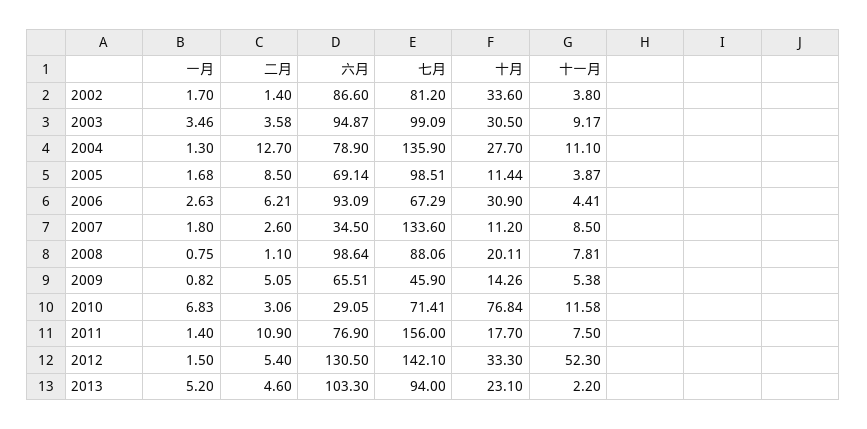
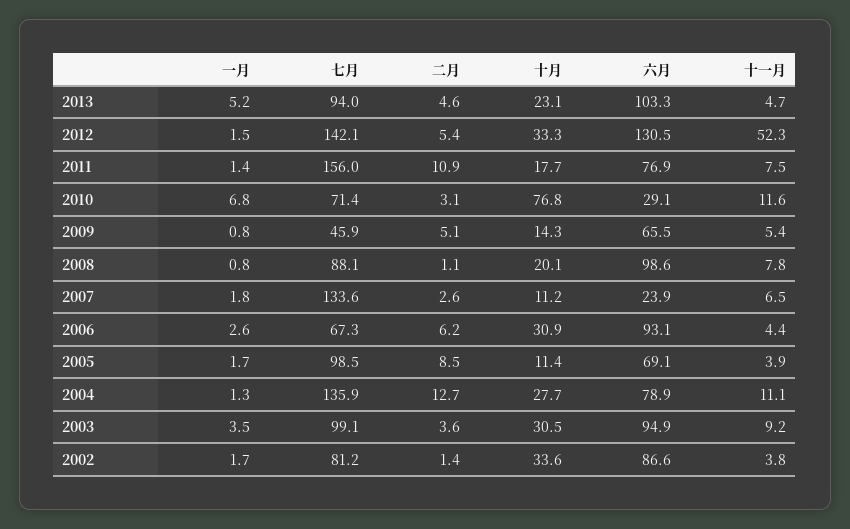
六月, 2007: 34.5 -> 23.9
十一月, 2007: 8.5 -> 6.5
十一月, 2013: 2.2 -> 4.7

